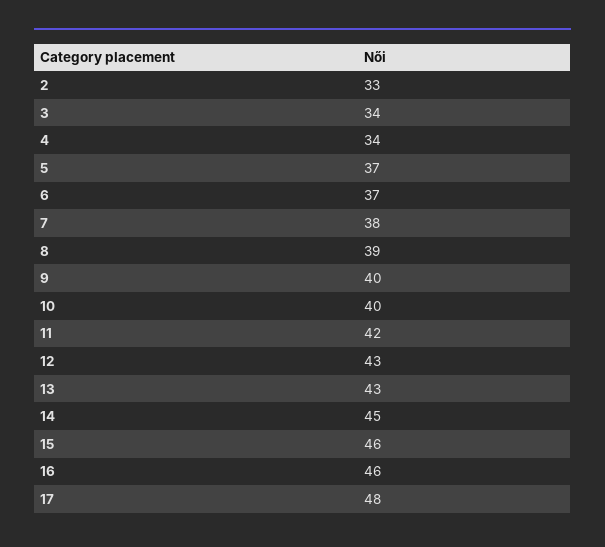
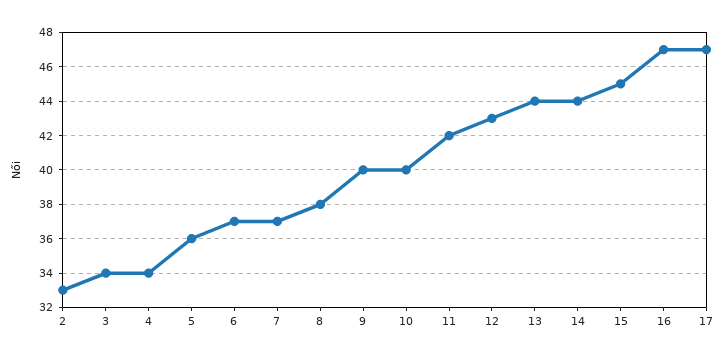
5: 37 -> 36
7: 38 -> 37
8: 39 -> 38
13: 43 -> 44
14: 45 -> 44
15: 46 -> 45
16: 46 -> 47
17: 48 -> 47

